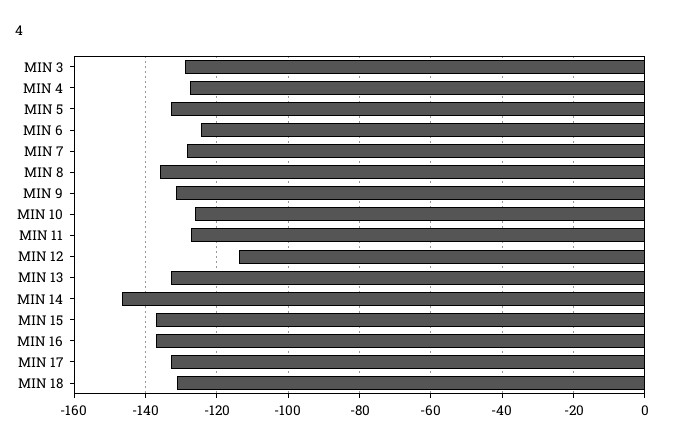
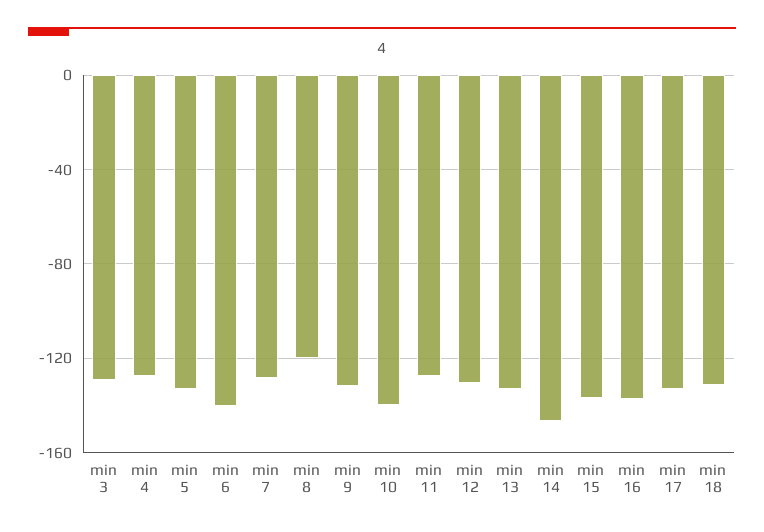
MIN 6: -124 -> -140
MIN 8: -136 -> -120
MIN 10: -126 -> -140
MIN 12: -114 -> -130

